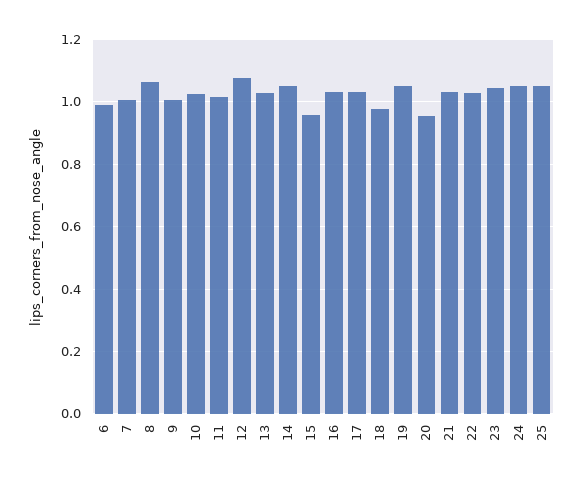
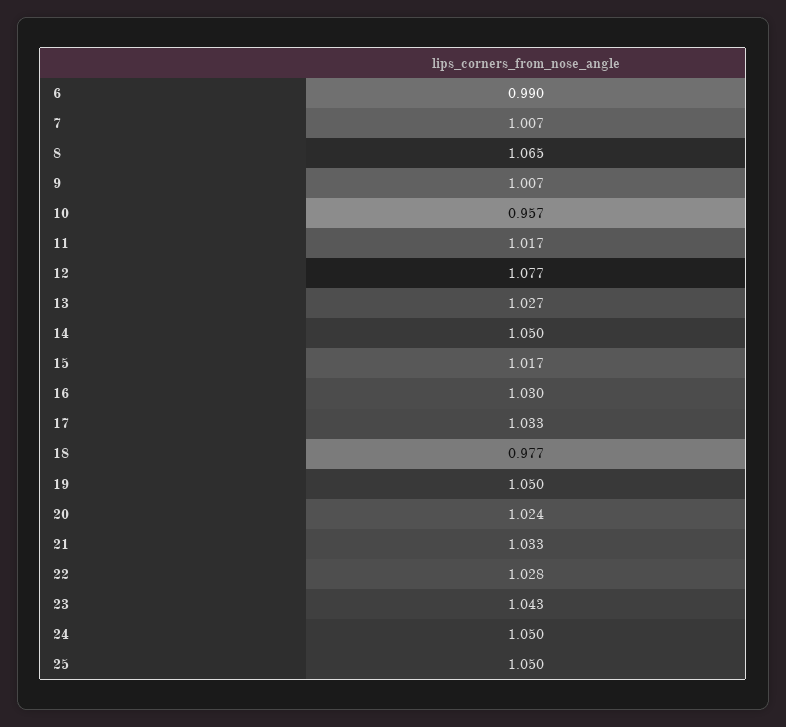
10: 1.02 -> 0.957
15: 0.96 -> 1.017
20: 0.96 -> 1.024

